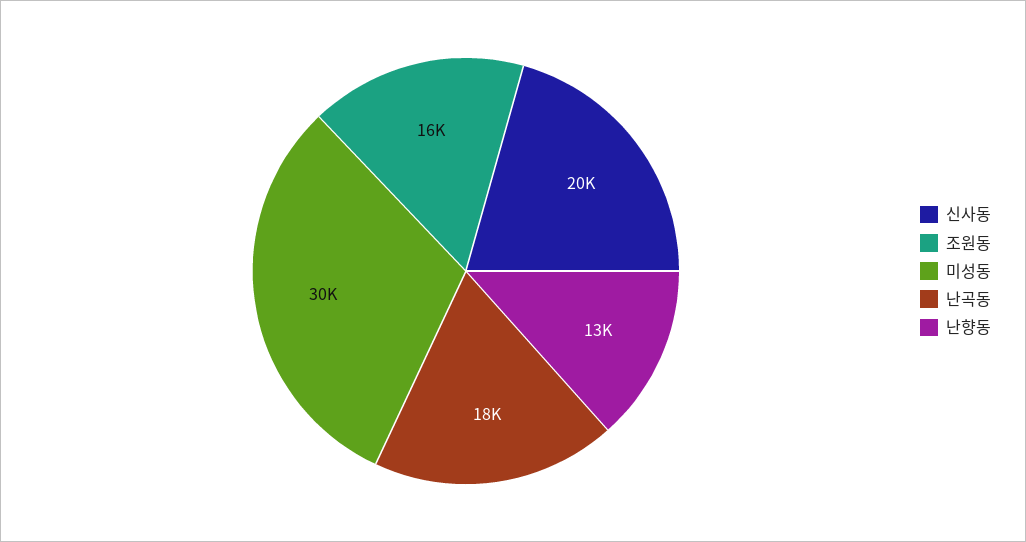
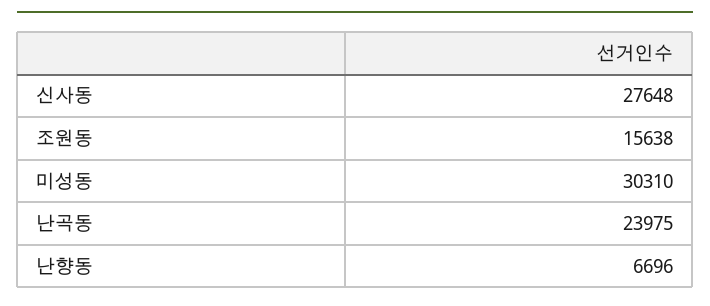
신사동: 20000 -> 27648
난곡동: 18000 -> 23975
난향동: 13000 -> 6696

